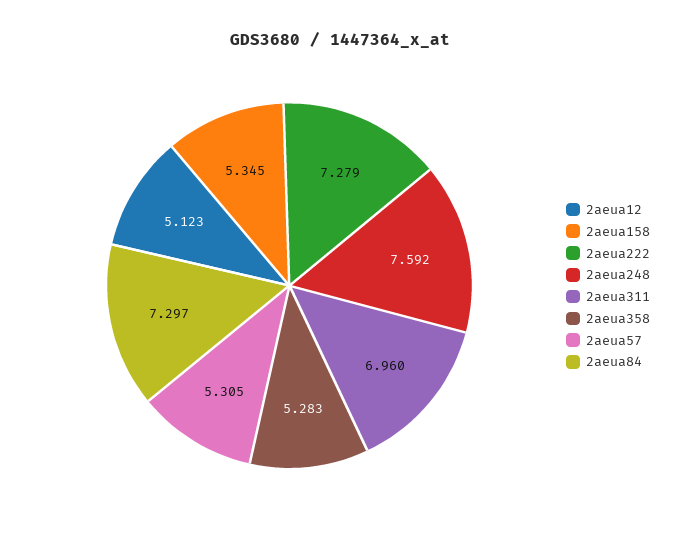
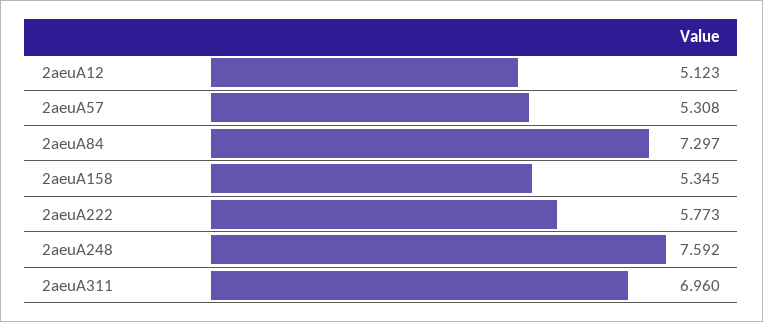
2aeua222: 7.279 -> 5.773
2aeua358: 5.283 -> none
2aeua57: 5.305 -> 5.308

